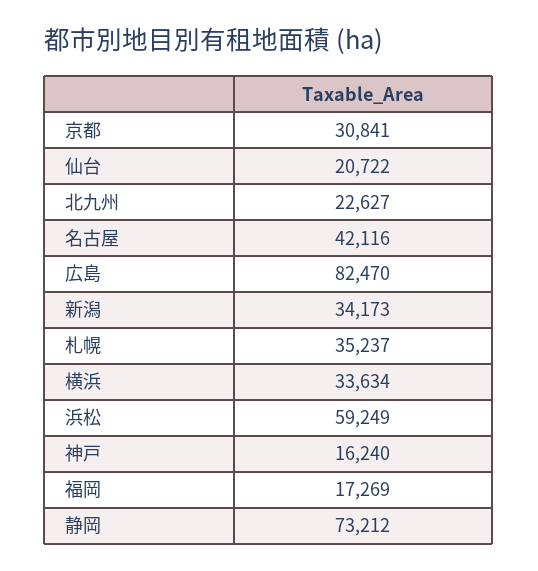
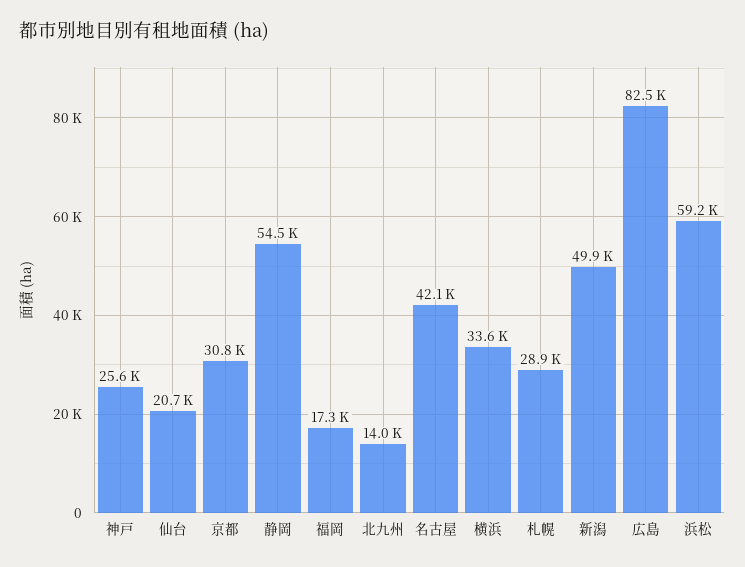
北九州: 22627 -> 14000
新潟: 34173 -> 49900
札幌: 35237 -> 28900
神戸: 16240 -> 25600
静岡: 73212 -> 54500

